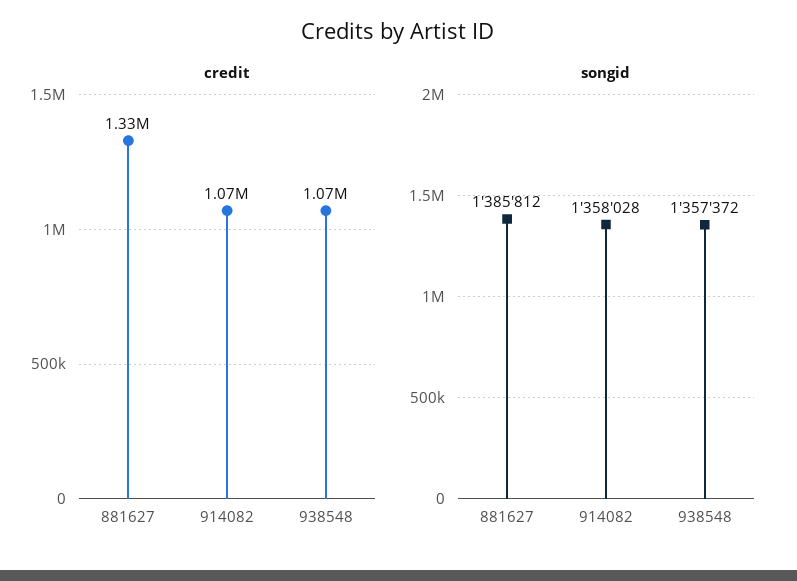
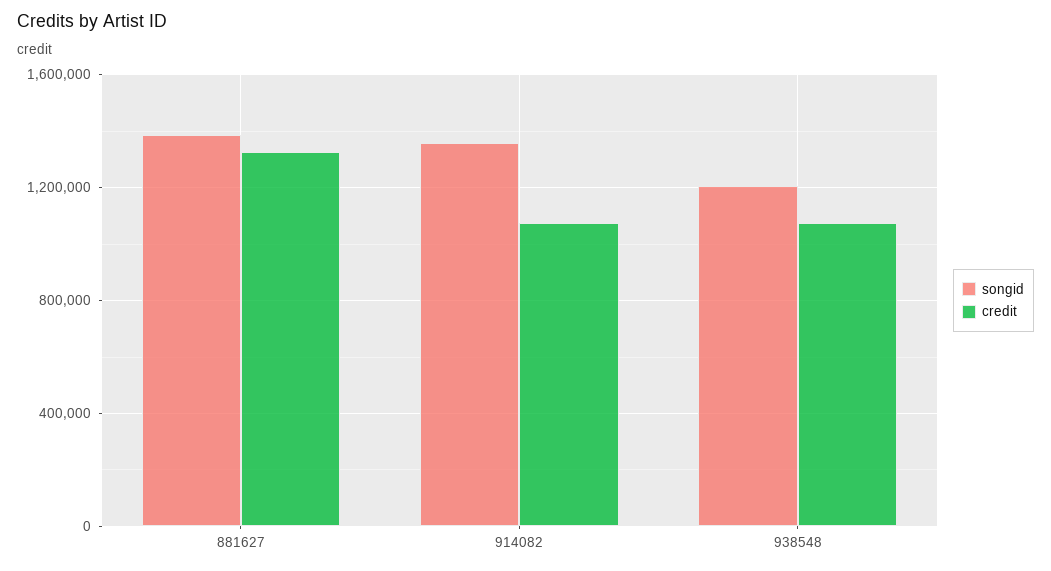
songid, 938548: 1357372 -> 1200000

